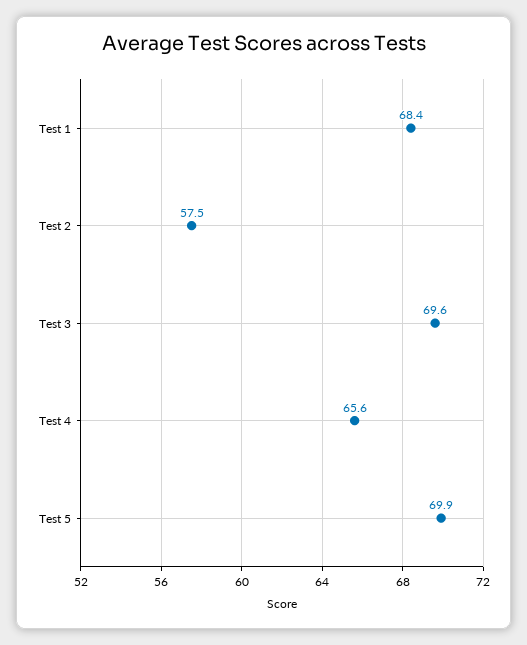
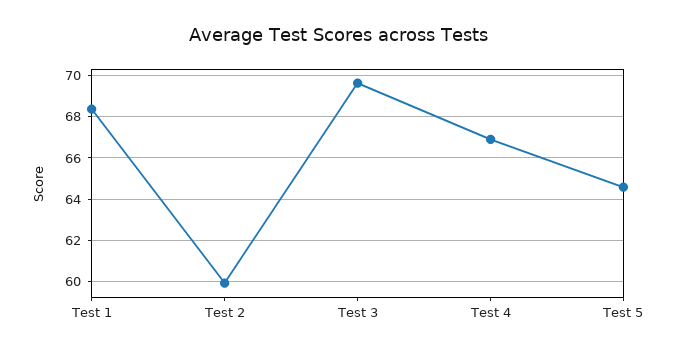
Test 2: 57.5 -> 60
Test 4: 65.6 -> 67
Test 5: 69.9 -> 64.5

